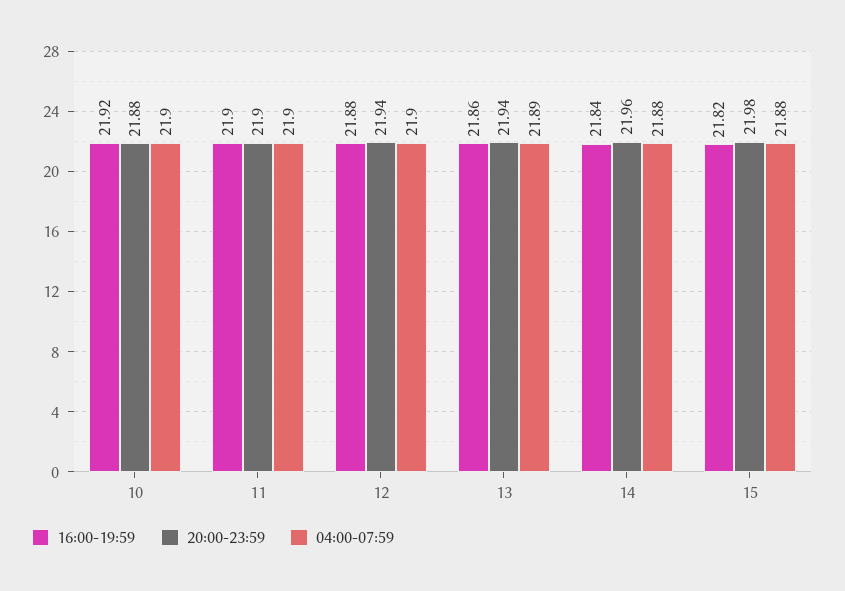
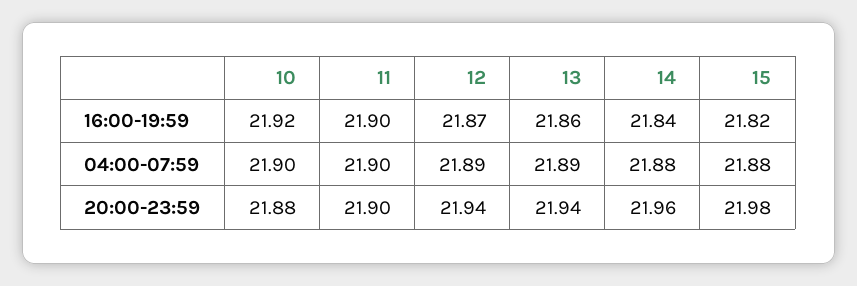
16:00-19:59, 12: 21.88 -> 21.87
04:00-07:59, 12: 21.9 -> 21.89

